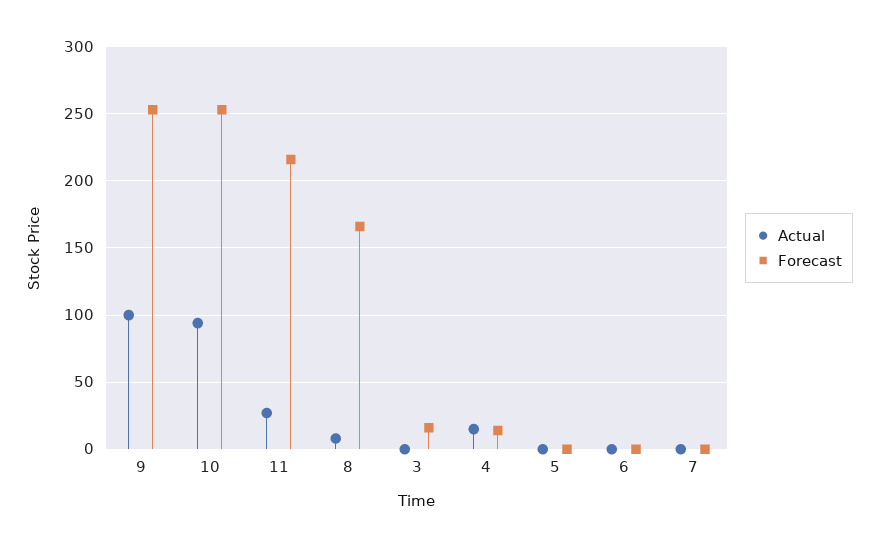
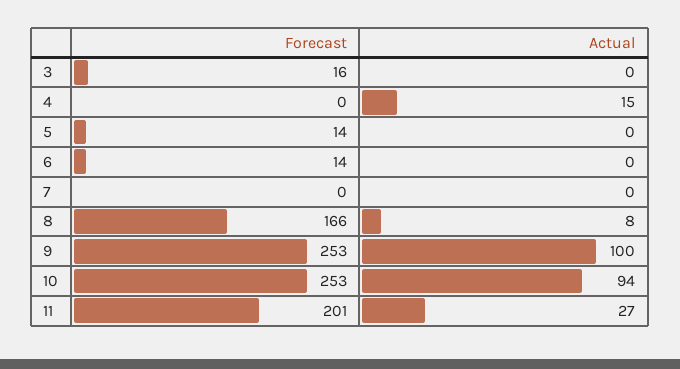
Forecast, 11: 215 -> 201
Forecast, 4: 15 -> 0
Forecast, 5: 0 -> 14
Forecast, 6: 0 -> 14

